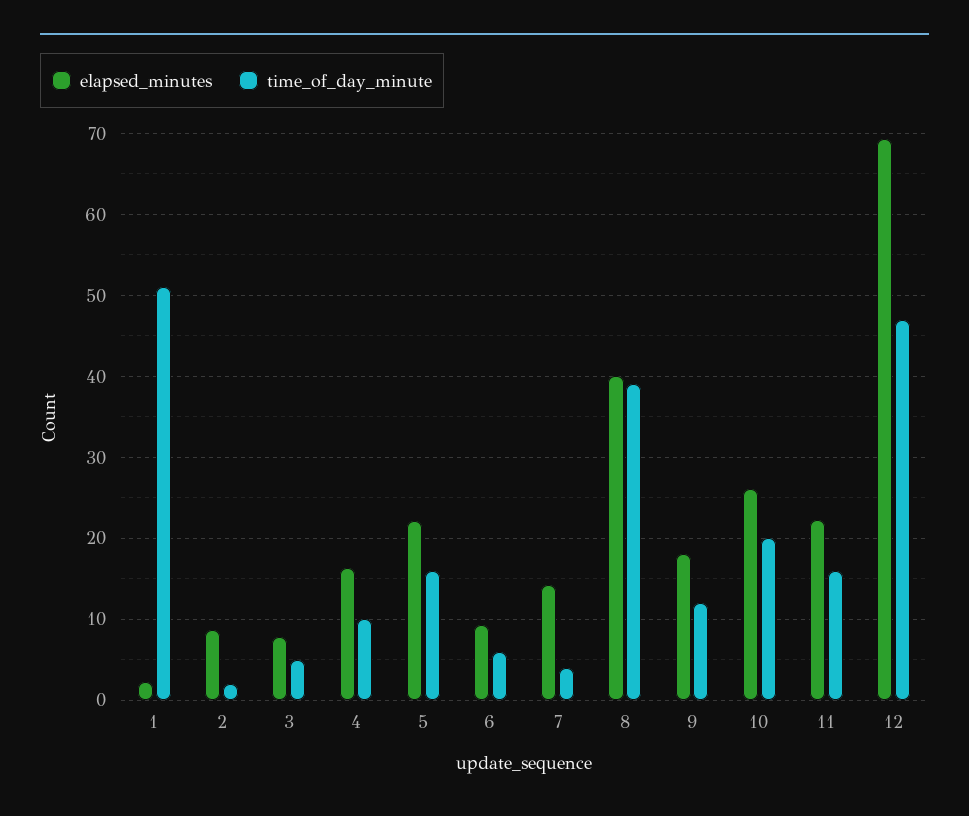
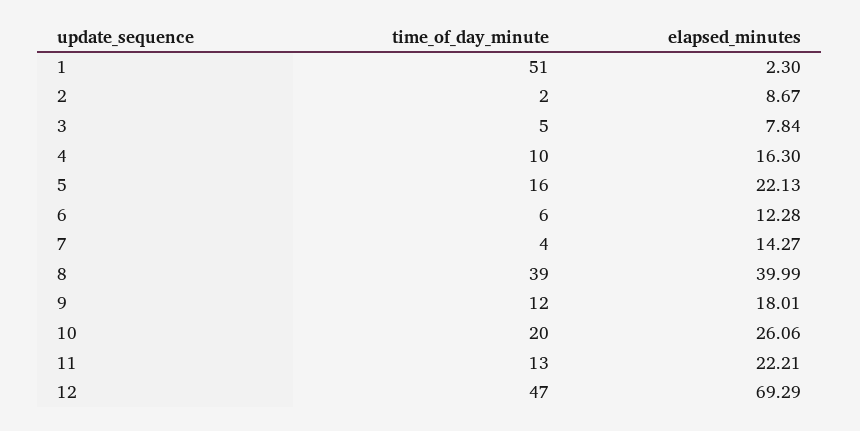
elapsed_minutes, 6: 9 -> 12.28
time_of_day_minute, 11: 16 -> 13

